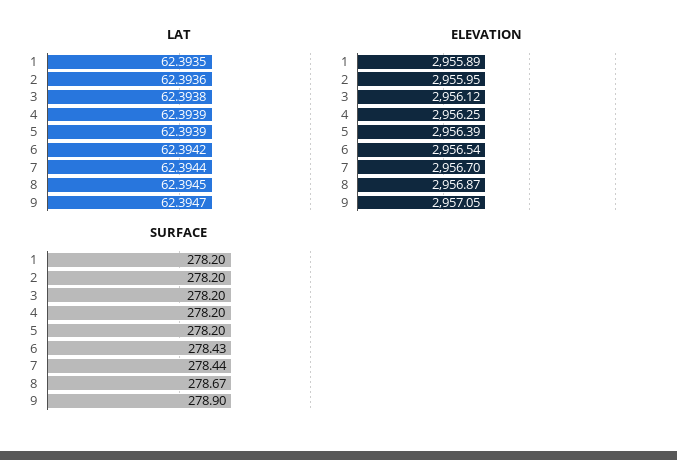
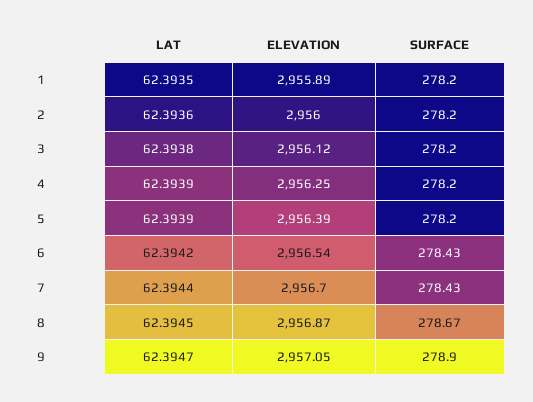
ELEVATION, 2: 2955.95 -> 2956
SURFACE, 7: 278.44 -> 278.43

